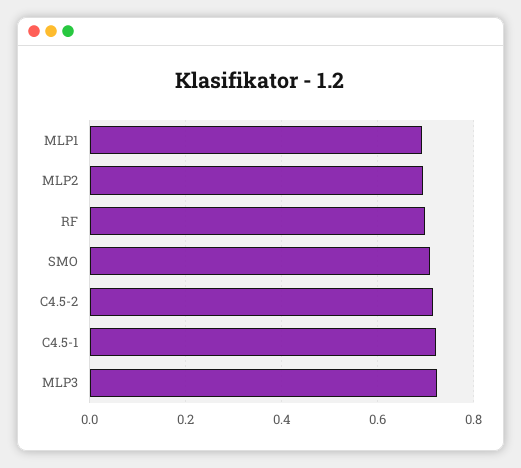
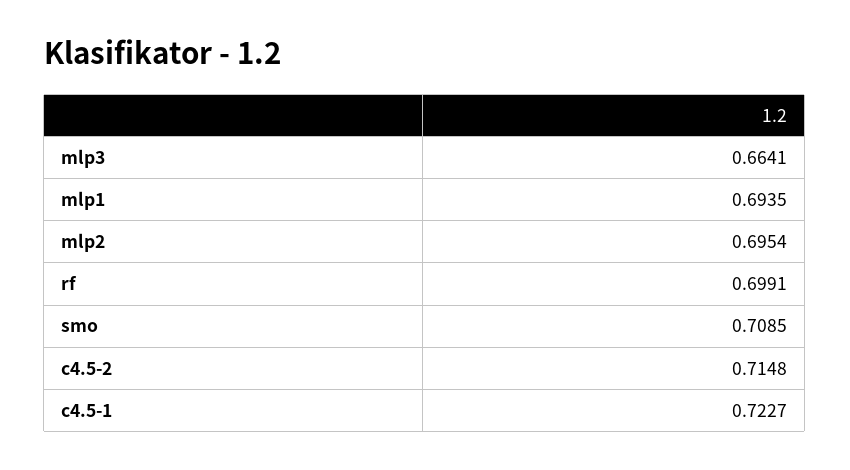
MLP3: 0.72 -> 0.6641

